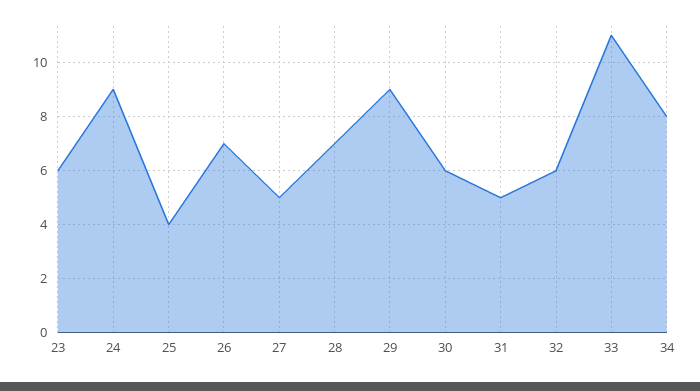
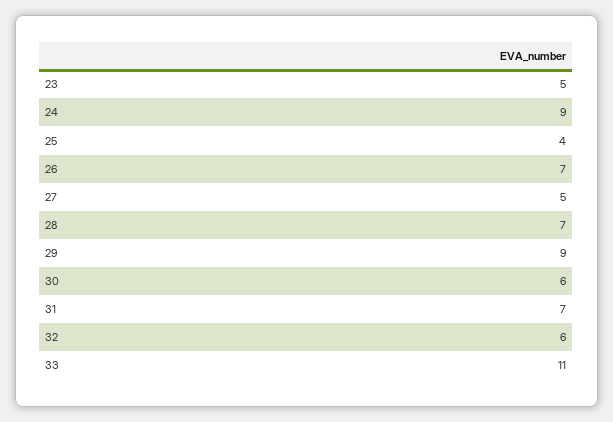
23: 6 -> 5
31: 5 -> 7
34: 8 -> none

